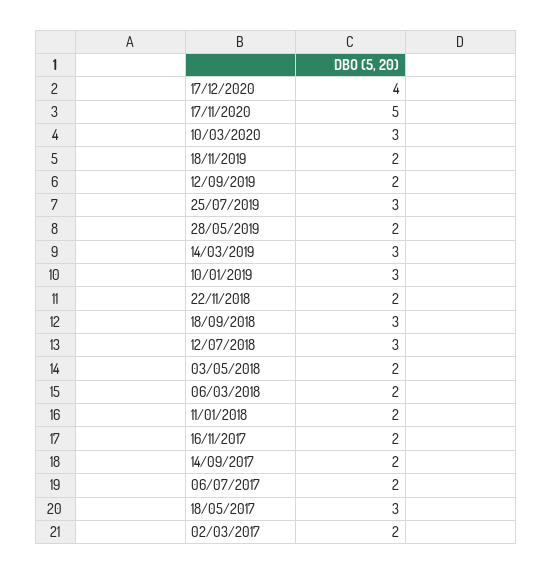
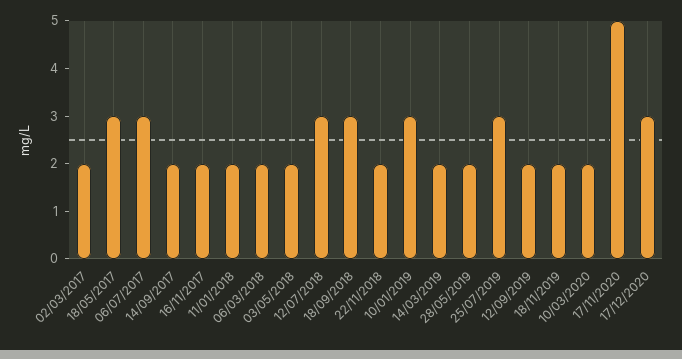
17/12/2020: 4 -> 3
10/03/2020: 3 -> 2
14/03/2019: 3 -> 2
06/07/2017: 2 -> 3

